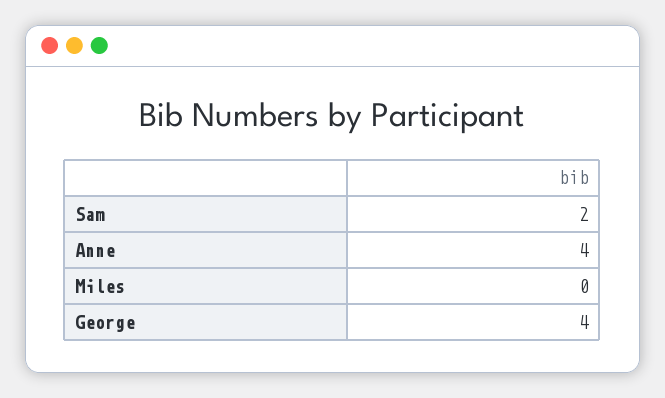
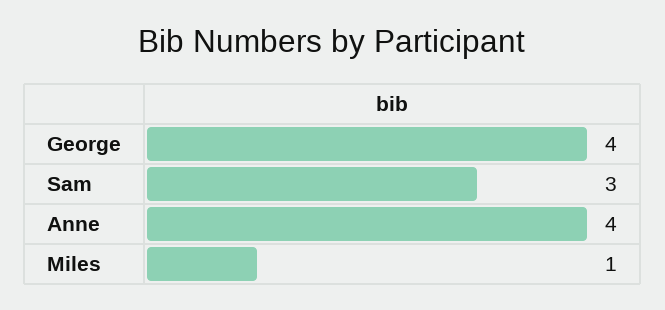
Sam: 2 -> 3
Miles: 0 -> 1

